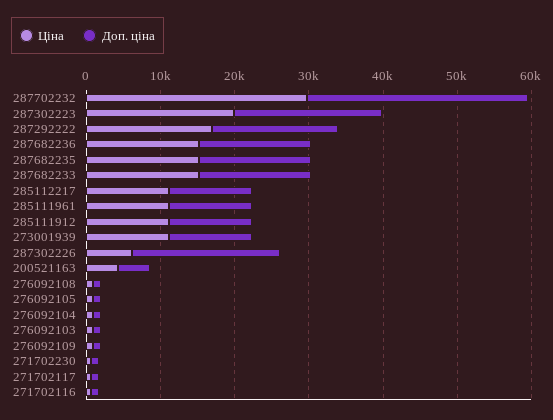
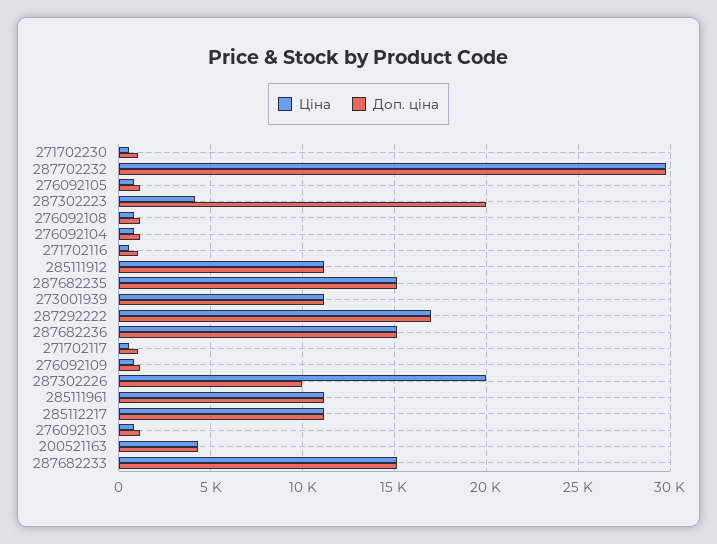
Ціна, 287302223: 20000 -> 4000
Ціна, 287302226: 6000 -> 20000
Доп. ціна, 287302226: 20000 -> 10000

